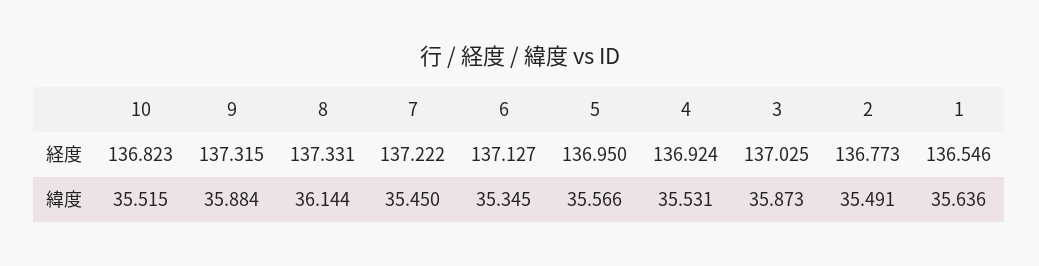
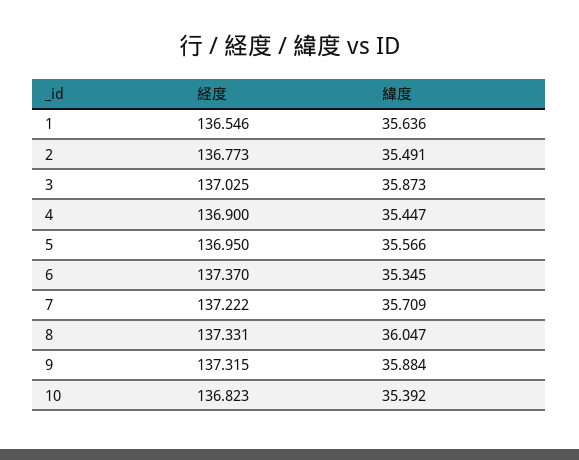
6, 経度: 137.127 -> 137.37
4, 経度: 136.924 -> 136.9
10, 緯度: 35.515 -> 35.392
8, 緯度: 36.144 -> 36.047
7, 緯度: 35.45 -> 35.709
4, 緯度: 35.531 -> 35.447

